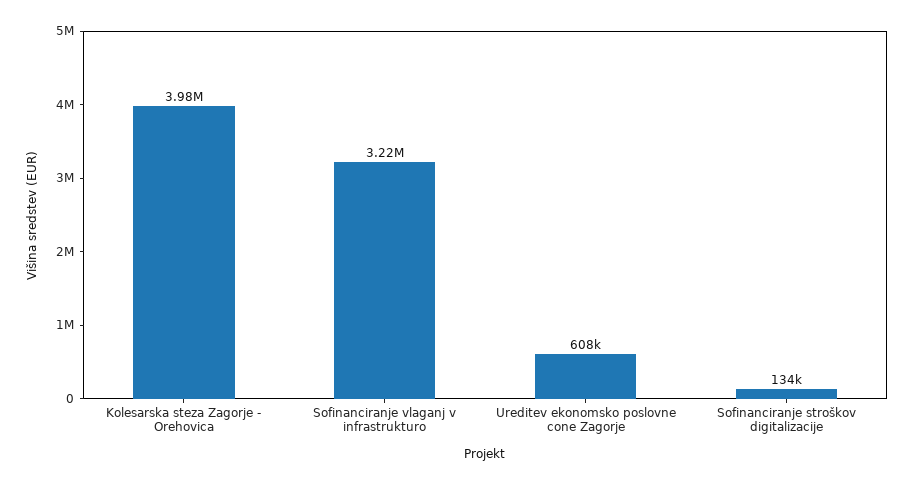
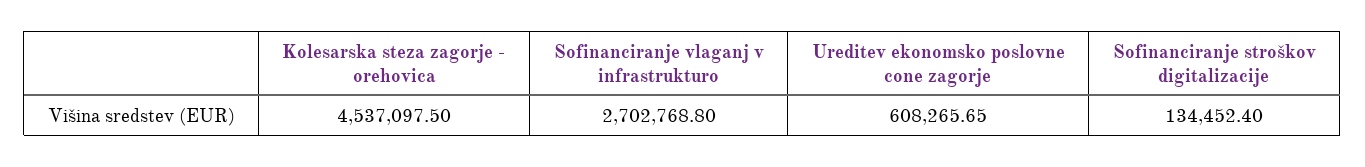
Kolesarska steza Zagorje - Orehovica: 3980000 -> 4537097.5
Sofinanciranje vlaganj v infrastrukturo: 3220000 -> 2702768.8

